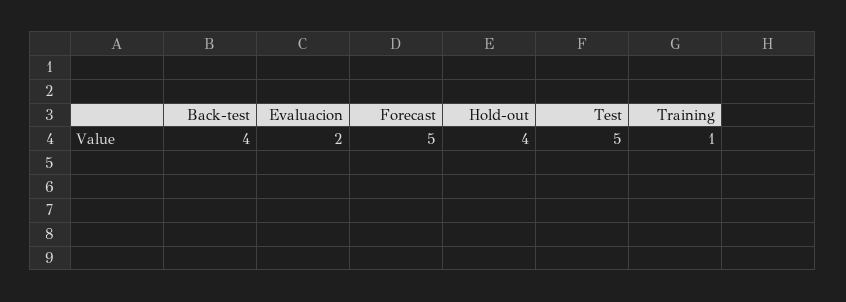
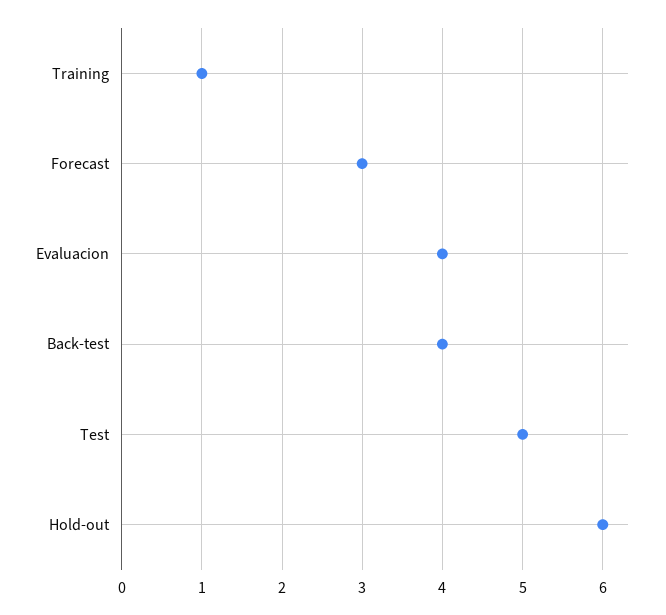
Evaluacion: 2 -> 4
Forecast: 5 -> 3
Hold-out: 4 -> 6

